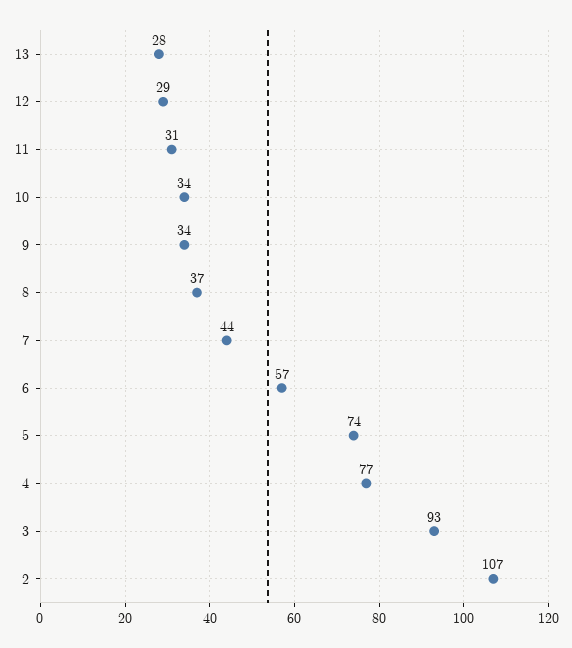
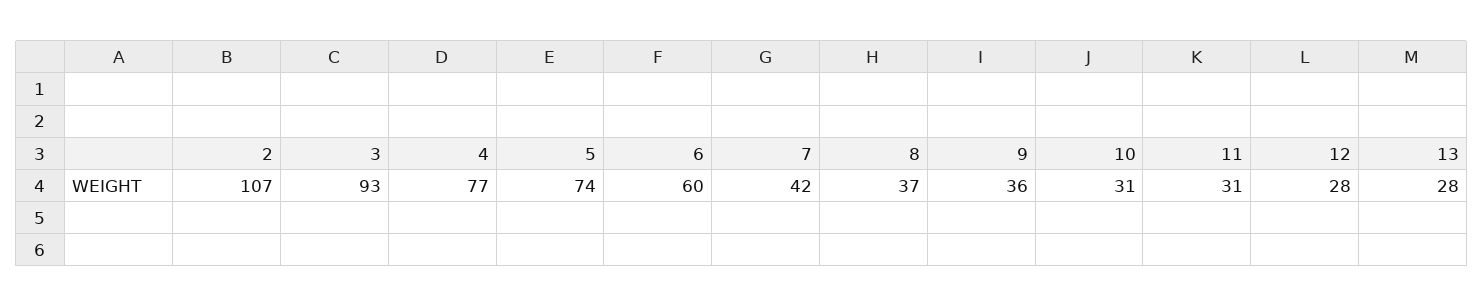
12: 29 -> 28
10: 34 -> 31
9: 34 -> 36
7: 44 -> 42
6: 57 -> 60

